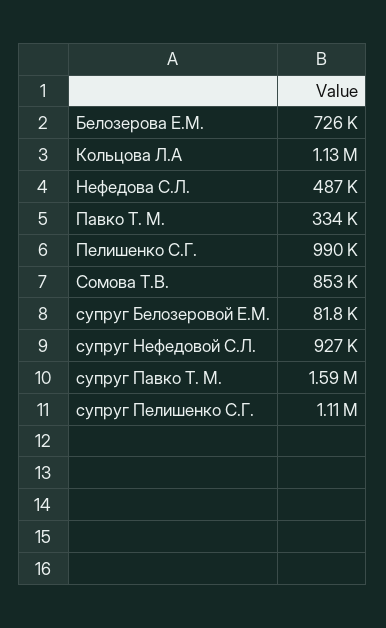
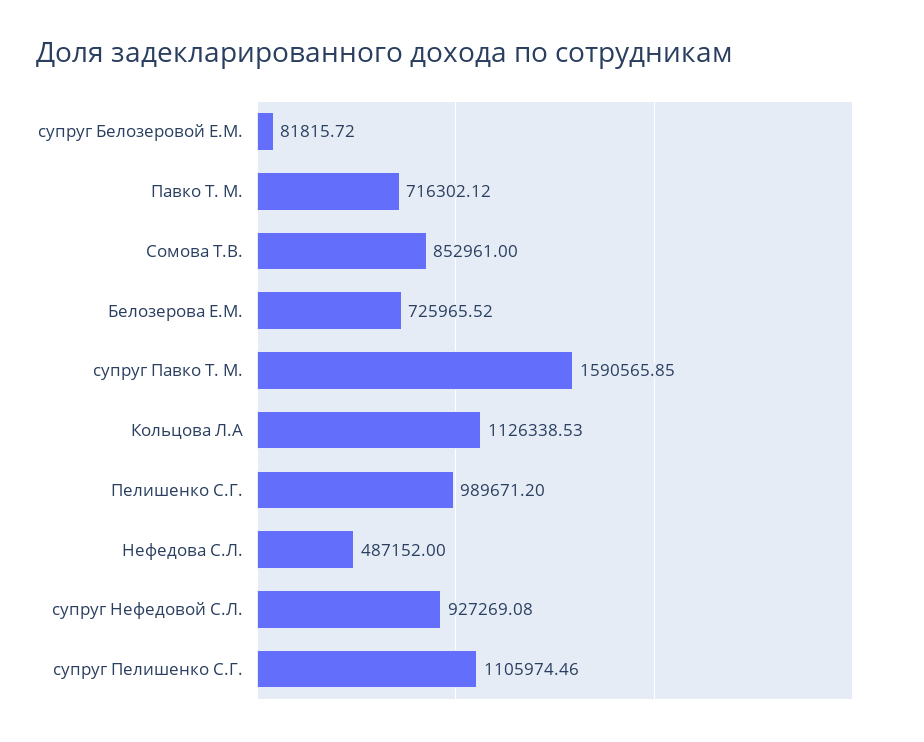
Павко Т. М.: 334000 -> 716302.12

